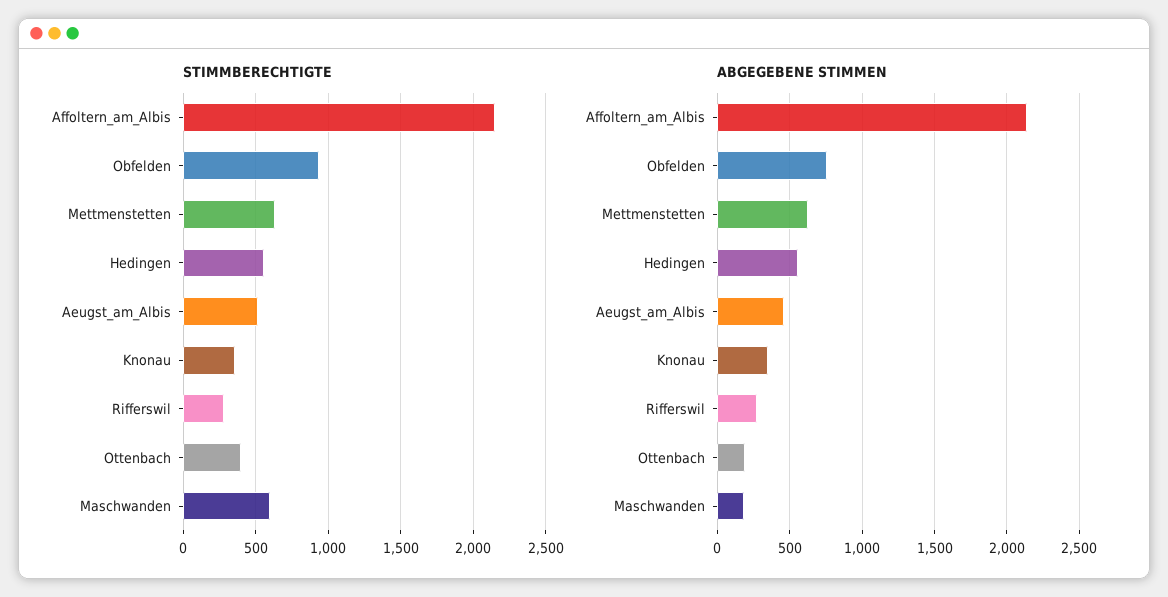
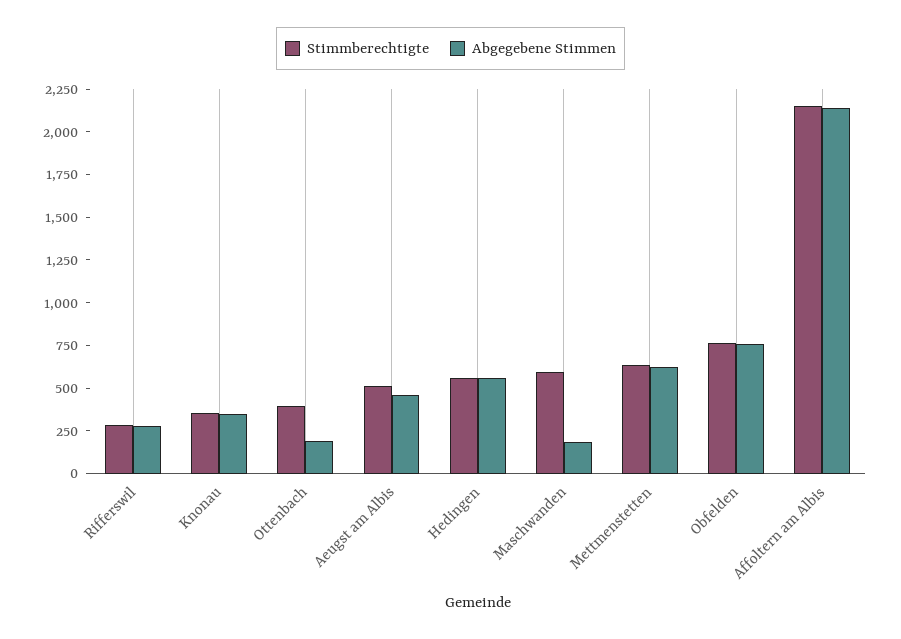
STIMMBERECHTIGTE, Obfelden: 950 -> 750

